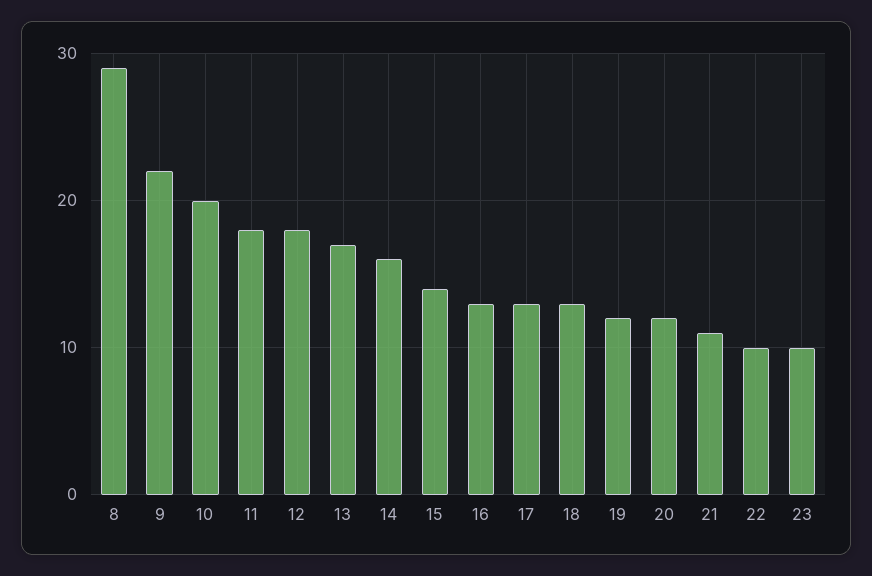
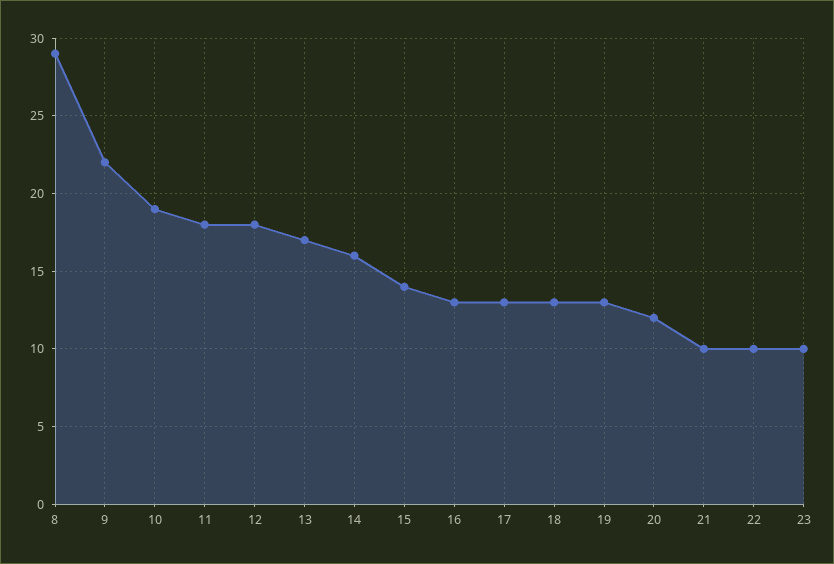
10: 20 -> 19
19: 12 -> 13
21: 11 -> 10

